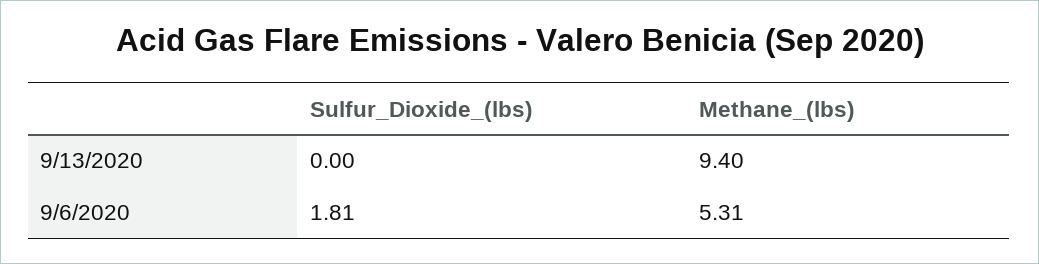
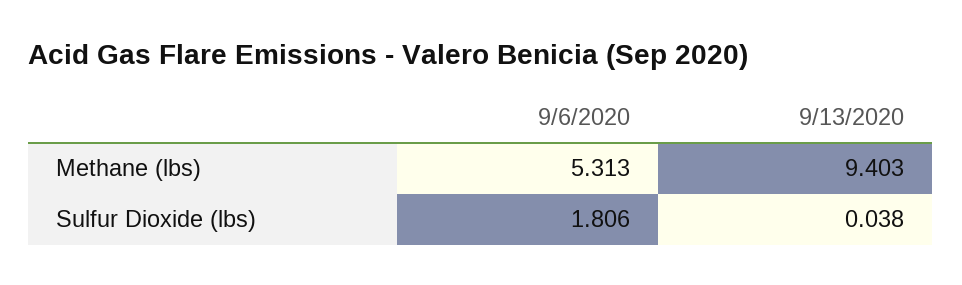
Sulfur_Dioxide_(lbs), 9/13/2020: 0 -> 0.038

